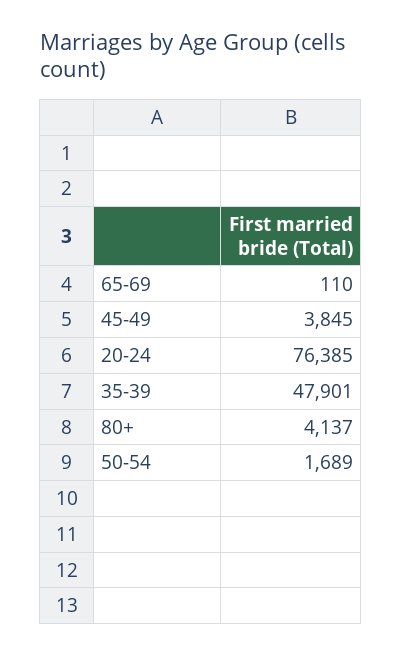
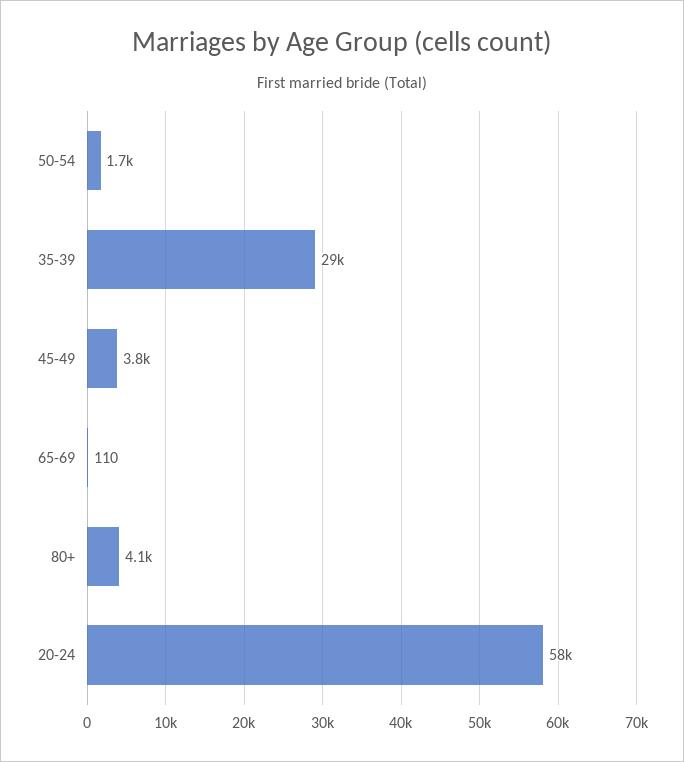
20-24: 76385 -> 58000
35-39: 47901 -> 29000

